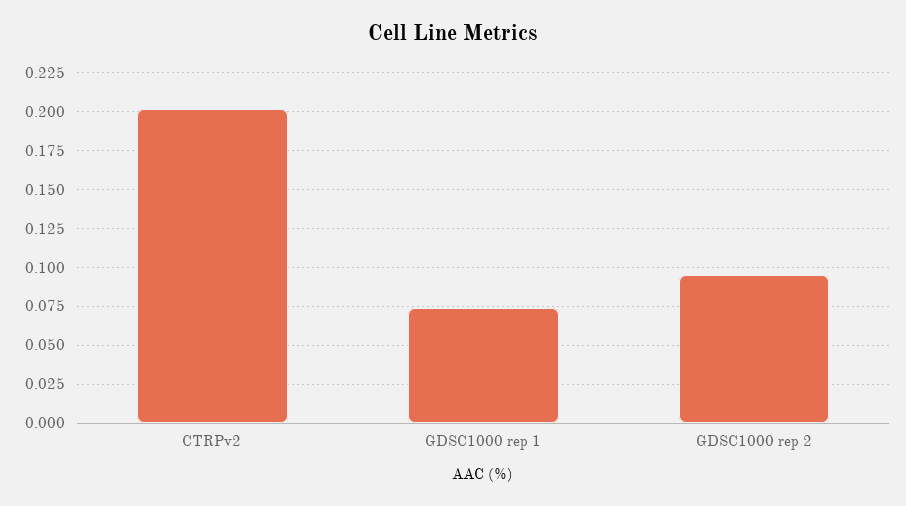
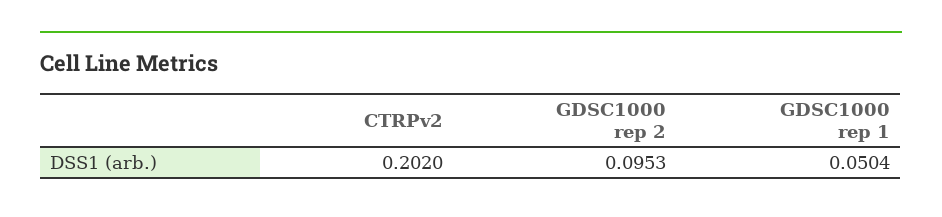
GDSC1000 rep 1: 0.075 -> 0.0504

